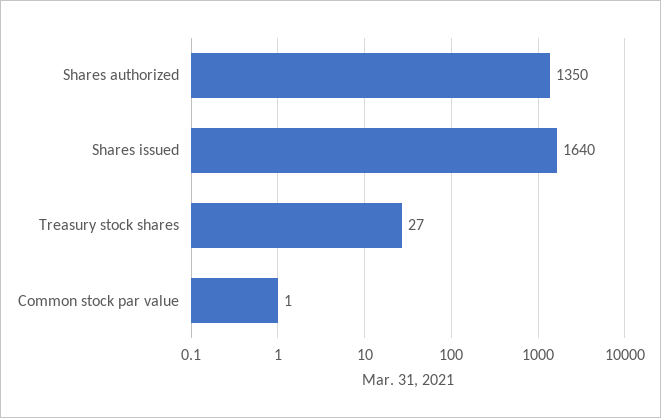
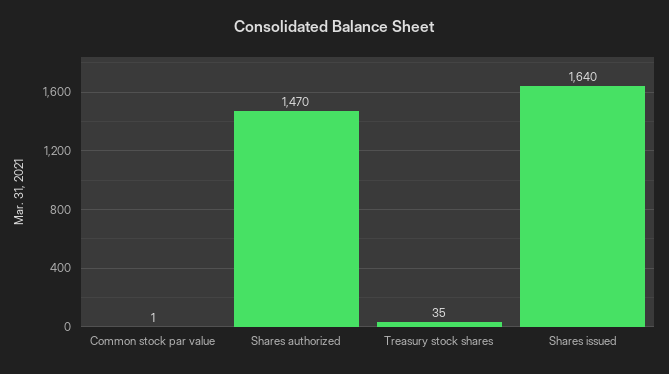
Shares authorized: 1350 -> 1470
Treasury stock shares: 27 -> 35

